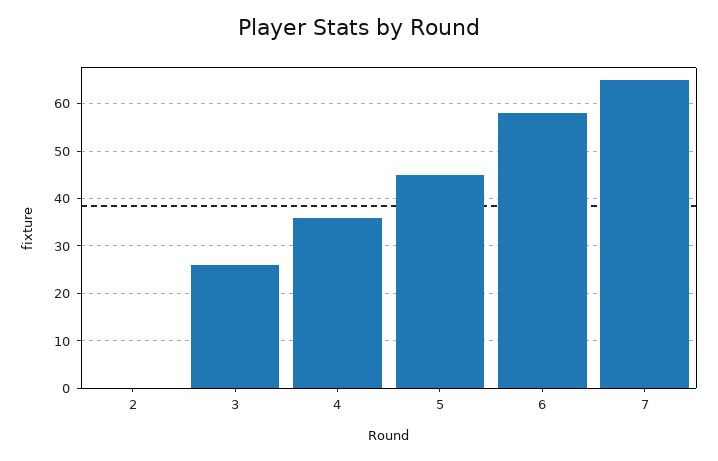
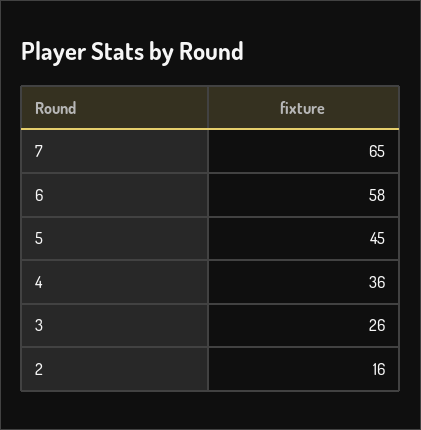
2: 0 -> 16

